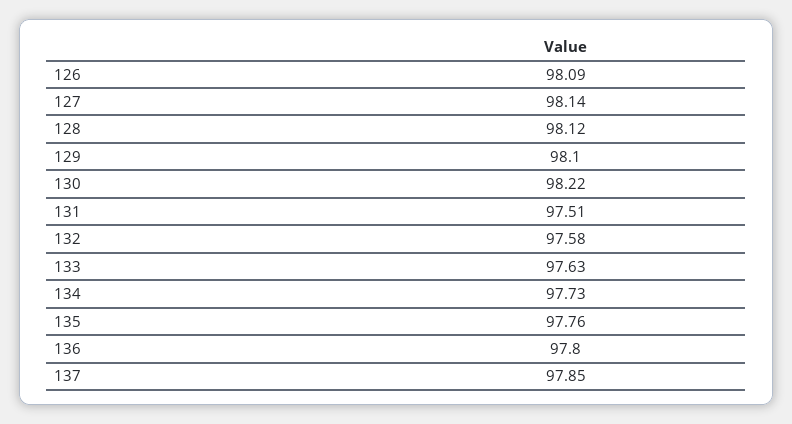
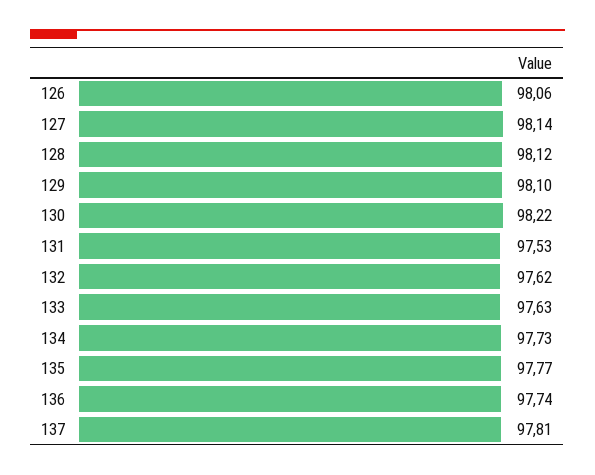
126: 98.09 -> 98.06
131: 97.51 -> 97.53
132: 97.58 -> 97.62
135: 97.76 -> 97.77
136: 97.8 -> 97.74
137: 97.85 -> 97.81

